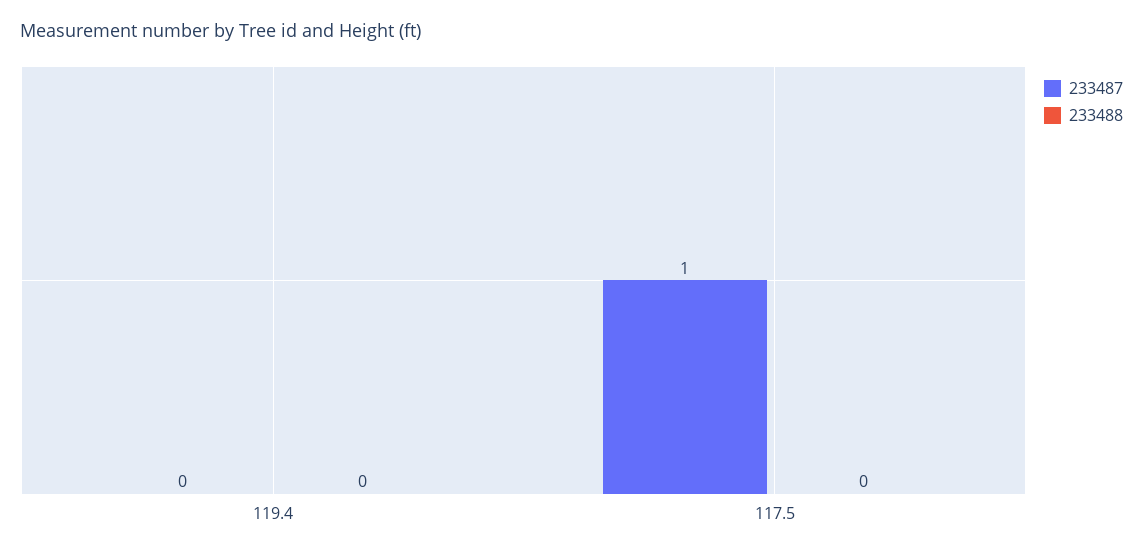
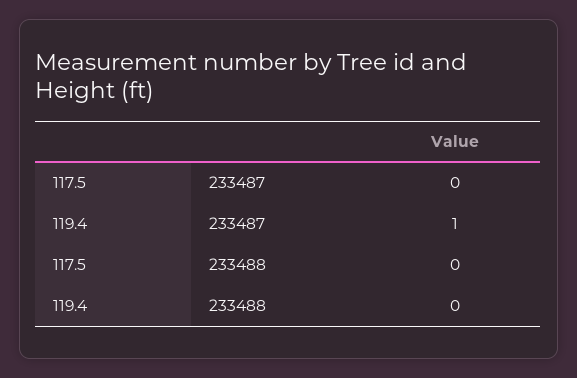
233487, 119.4: 0 -> 1
233487, 117.5: 1 -> 0

